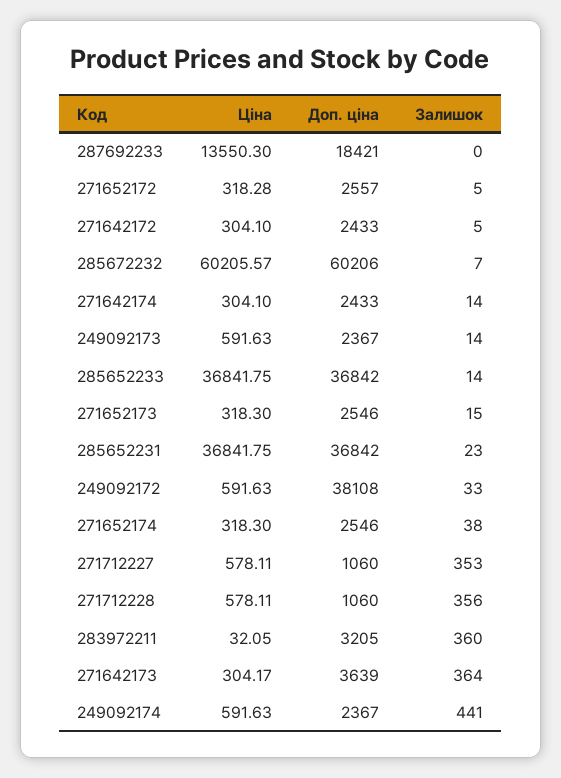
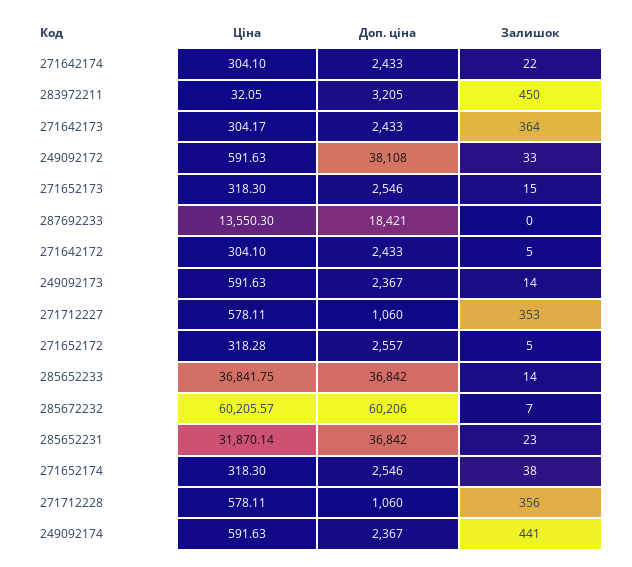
Залишок, 271642174: 14 -> 22
Ціна, 285652231: 36841.75 -> 31870.14
Залишок, 283972211: 360 -> 450
Доп. ціна, 271642173: 3639 -> 2433

